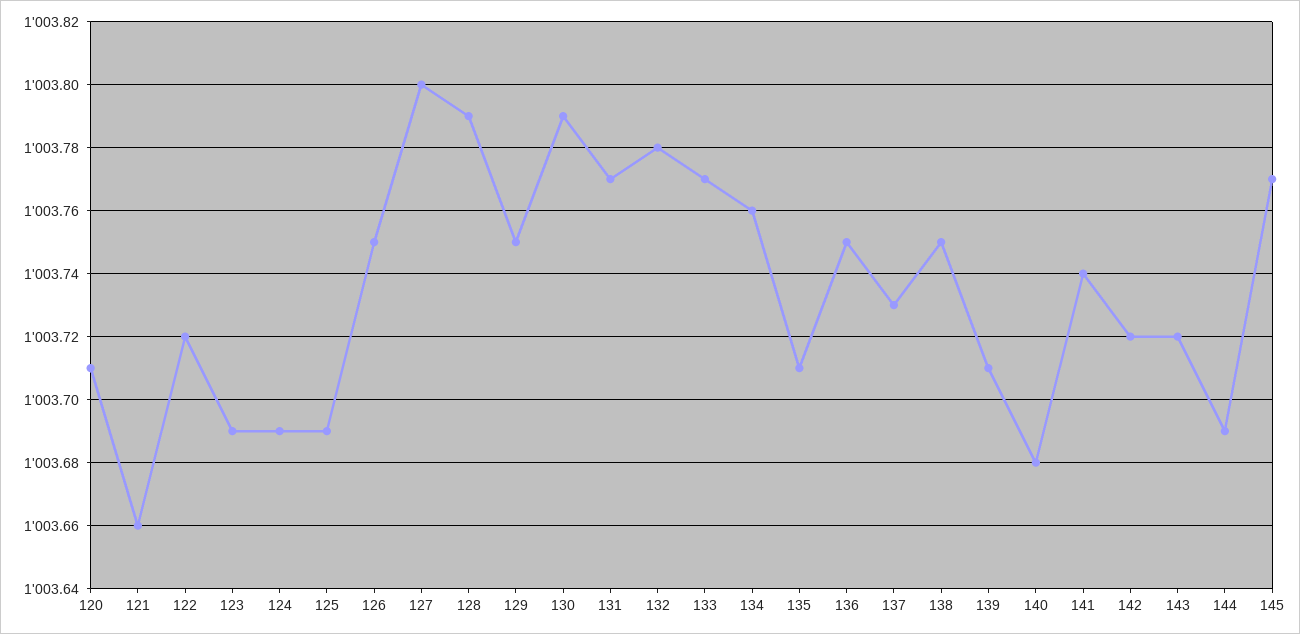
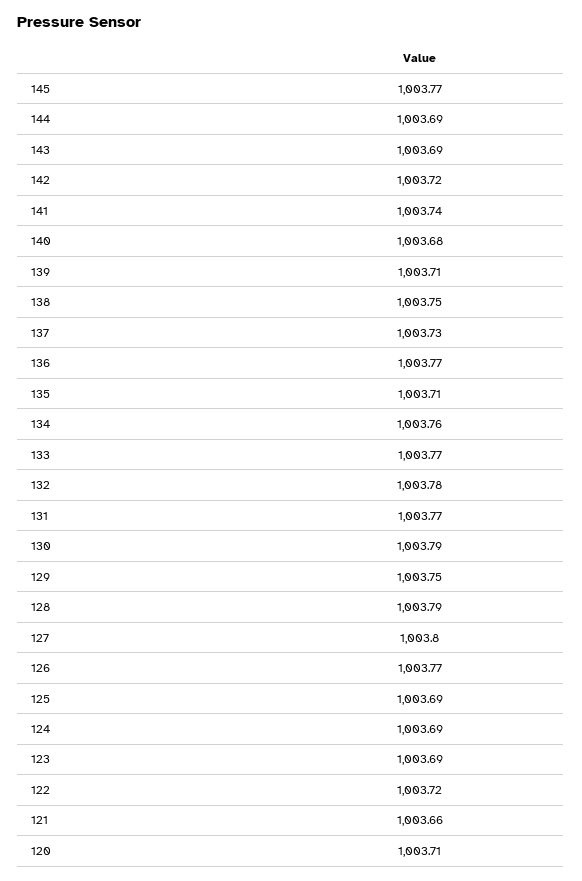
126: 1003.75 -> 1003.77
136: 1003.75 -> 1003.77
143: 1003.72 -> 1003.69

